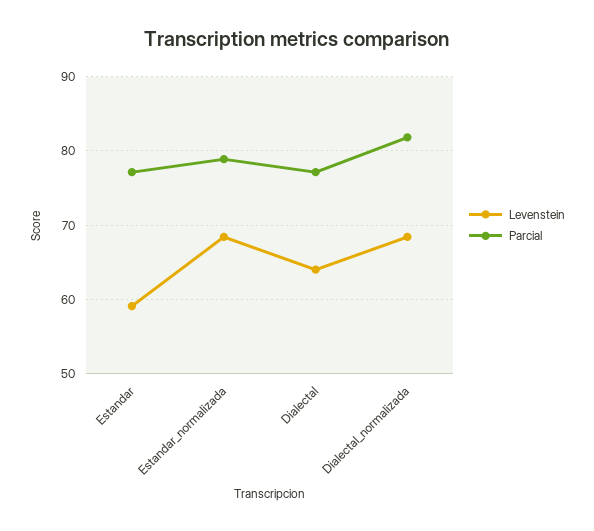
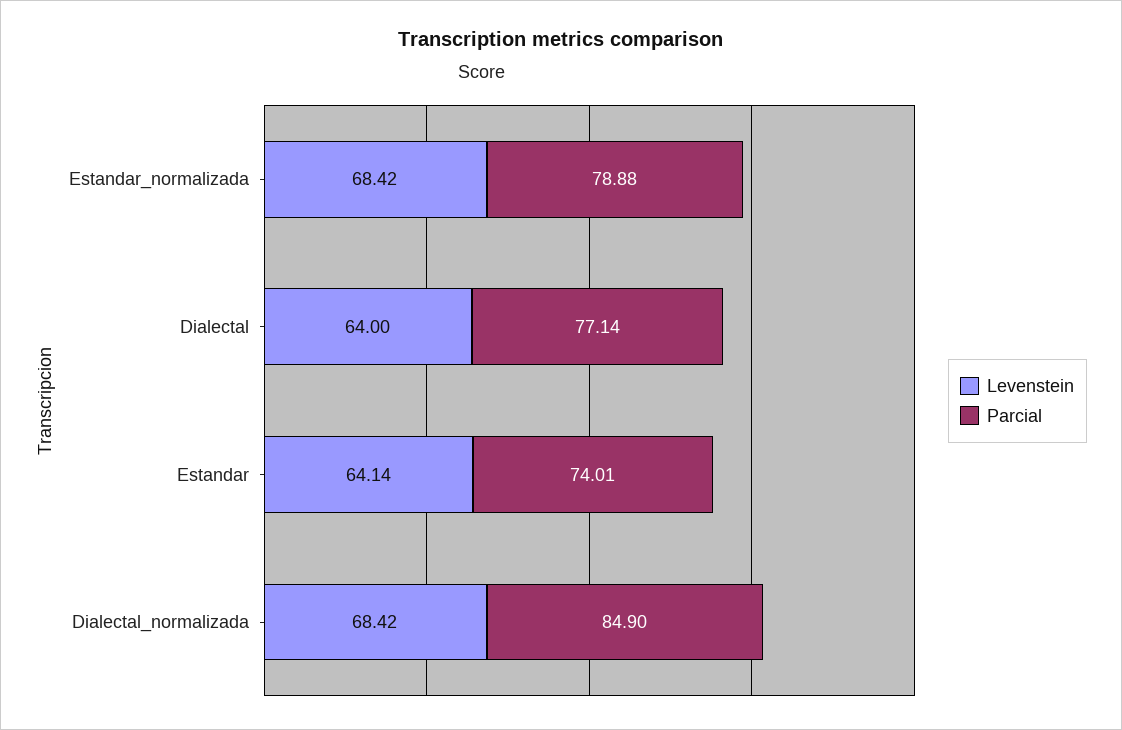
Levenstein, Estandar: 59 -> 64.14
Parcial, Estandar: 77 -> 74.01
Parcial, Dialectal_normalizada: 82 -> 84.9

